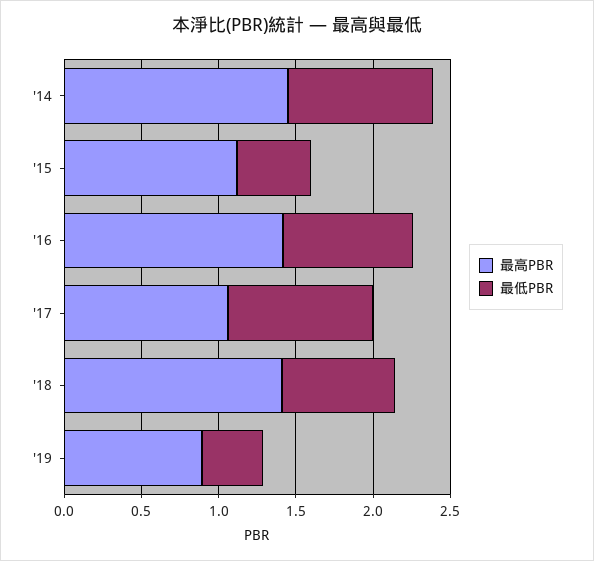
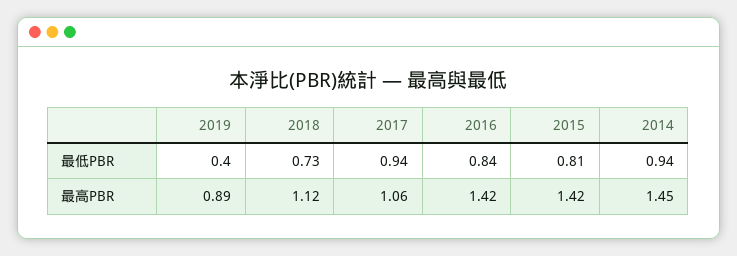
最高PBR, '15: 1.1 -> 1.42
最低PBR, '15: 0.5 -> 0.81
最高PBR, '18: 1.4 -> 1.12

